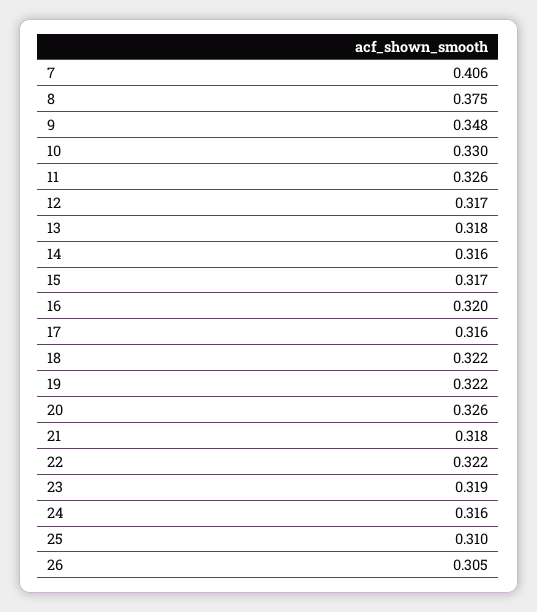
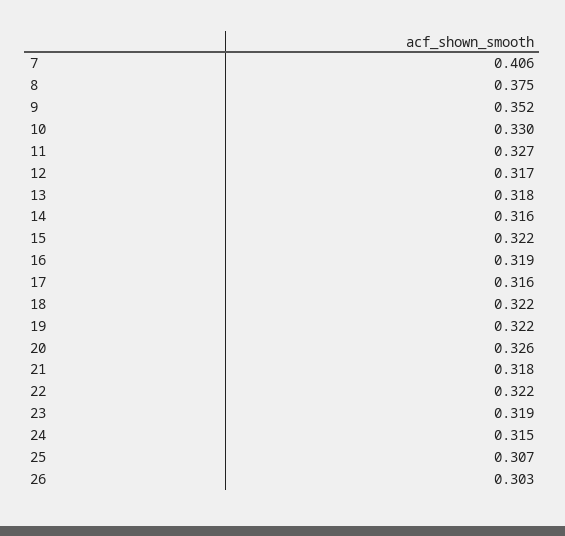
9: 0.348 -> 0.352
11: 0.326 -> 0.327
15: 0.317 -> 0.322
16: 0.32 -> 0.319
24: 0.316 -> 0.315
25: 0.31 -> 0.307
26: 0.305 -> 0.303

